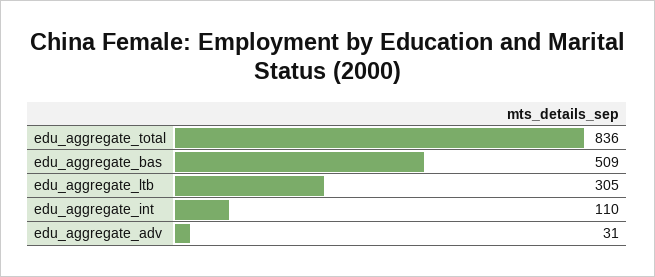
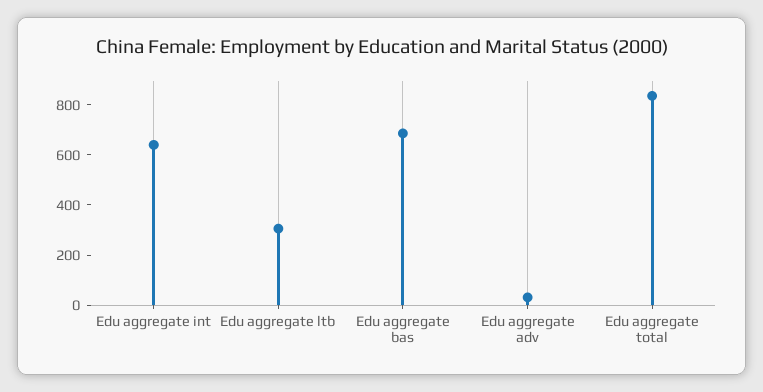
edu_aggregate_bas: 509 -> 700
edu_aggregate_int: 110 -> 650

